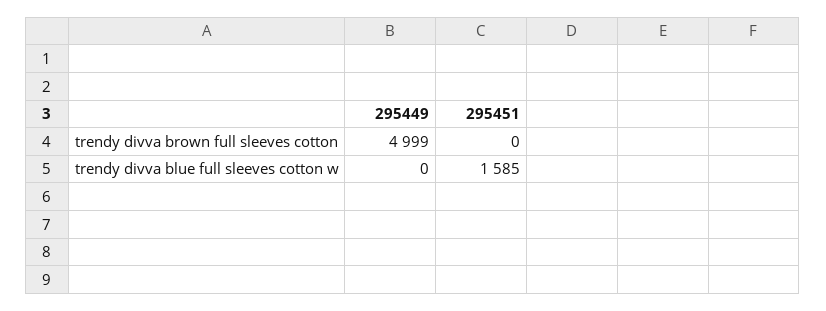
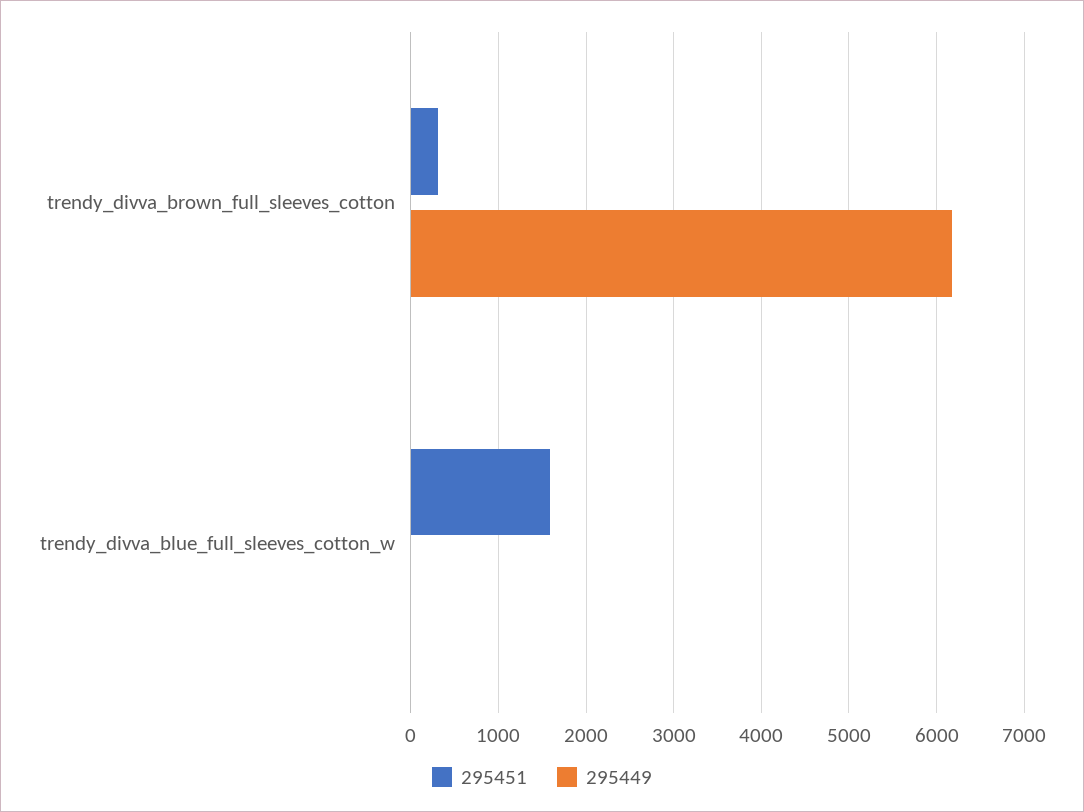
295449, trendy divva brown full sleeves cotton: 4999 -> 6200
295451, trendy divva brown full sleeves cotton: 0 -> 300

